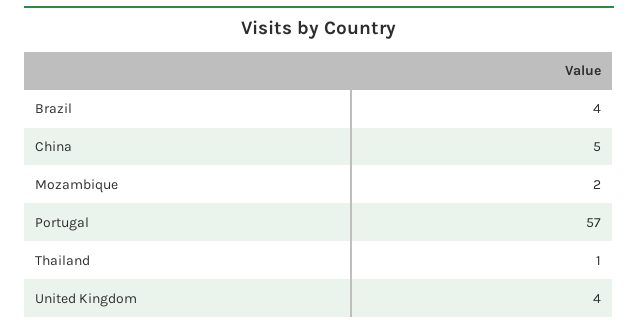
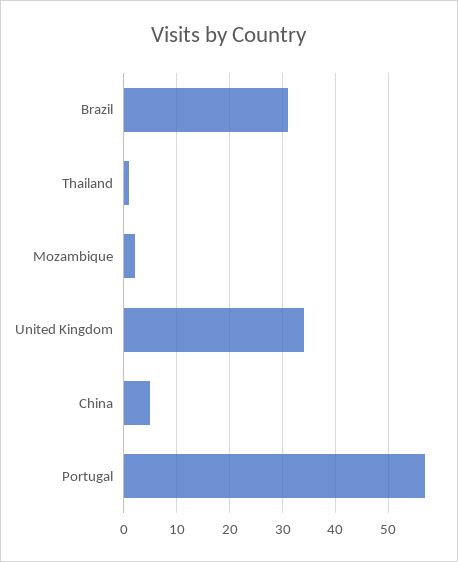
Brazil: 4 -> 30
United Kingdom: 4 -> 35

